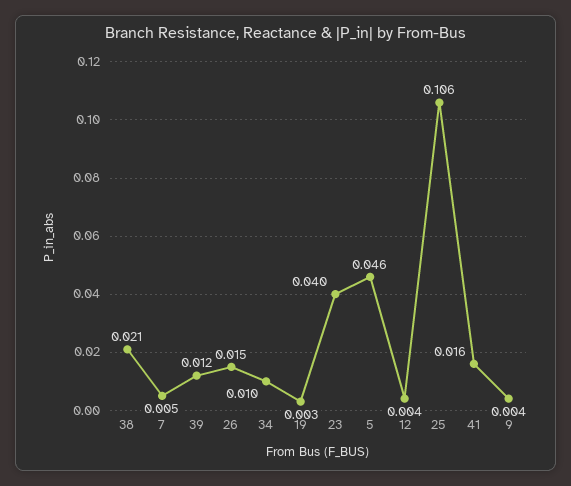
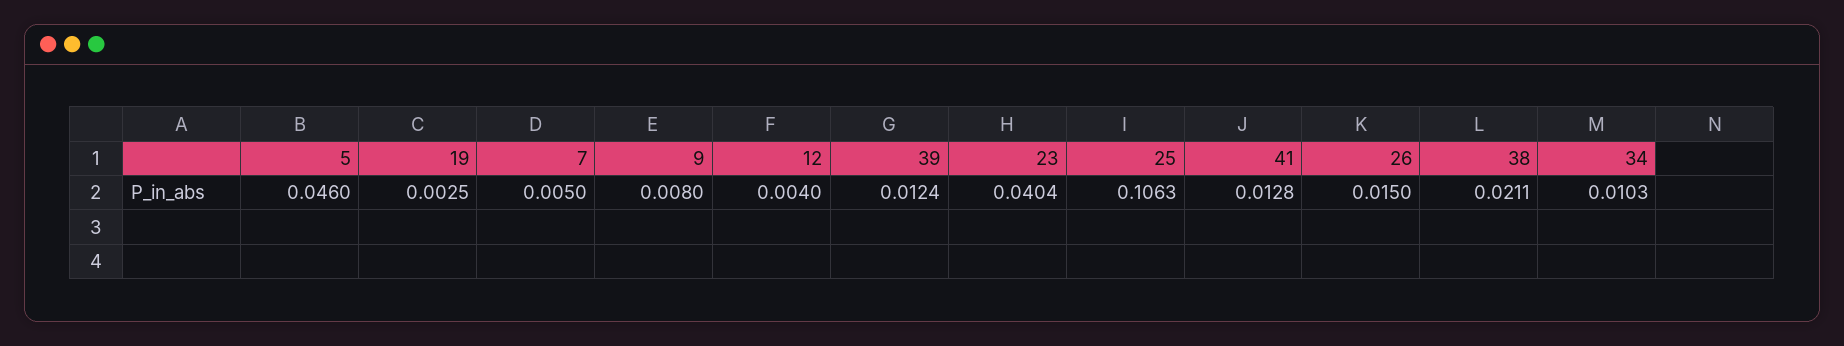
41: 0.016 -> 0.0128
9: 0.004 -> 0.008

